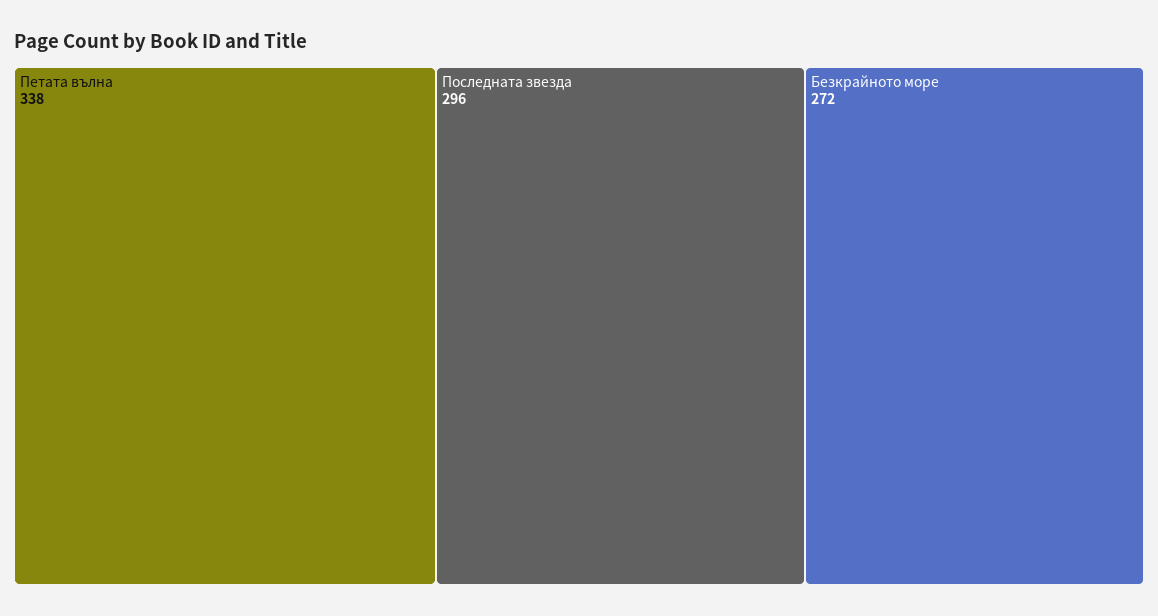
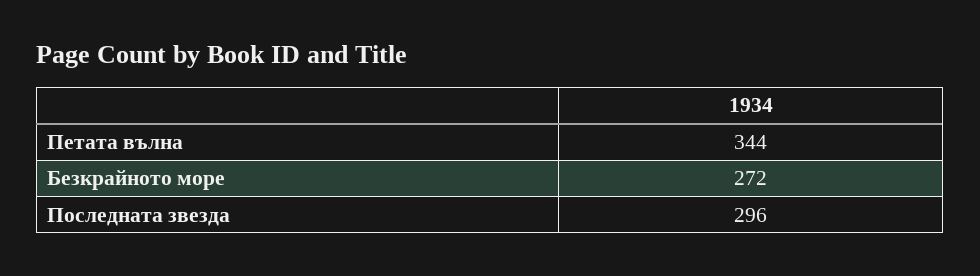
Петата вълна: 338 -> 344

